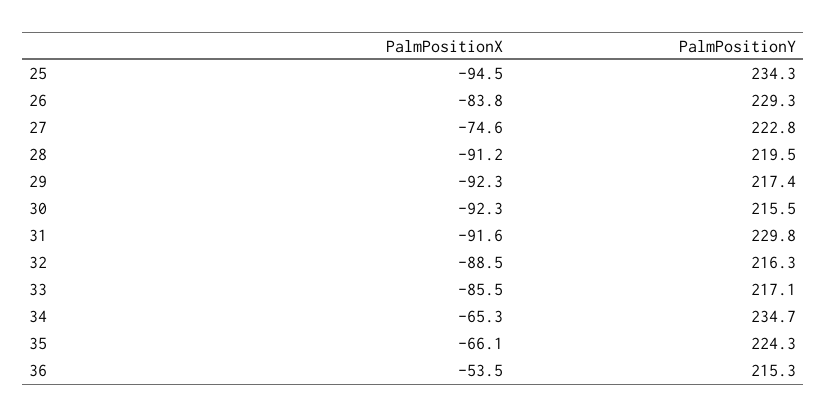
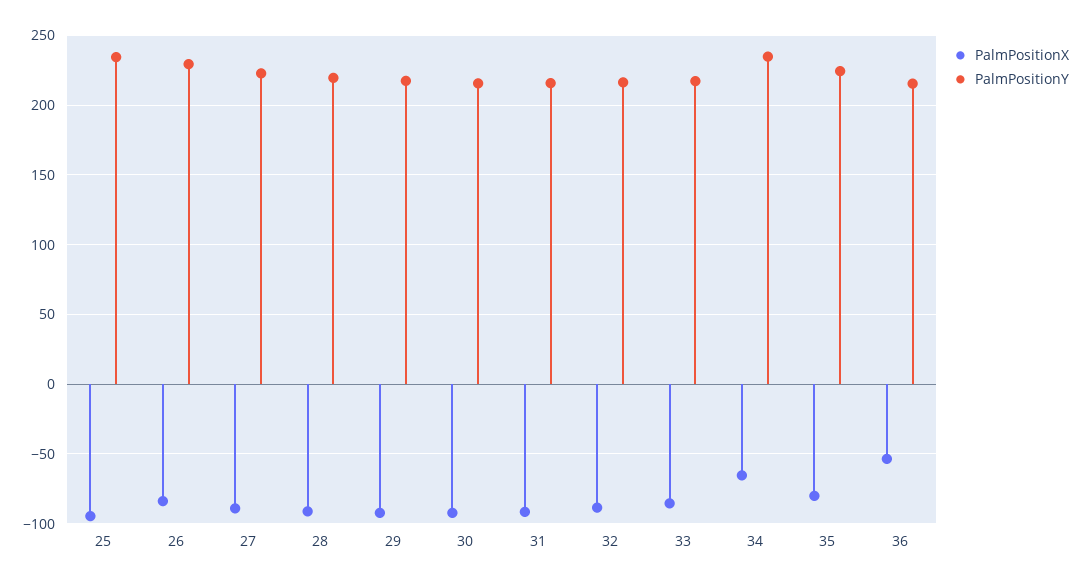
PalmPositionX, 27: -74.6 -> -90
PalmPositionY, 31: 229.8 -> 215
PalmPositionX, 35: -66.1 -> -80

